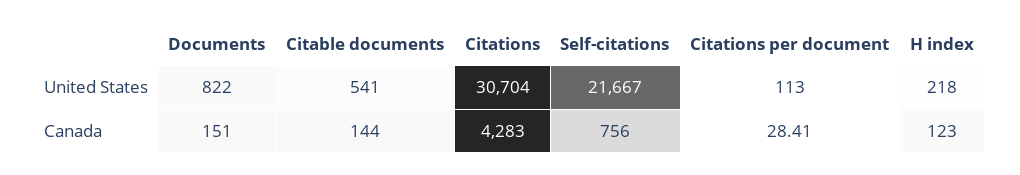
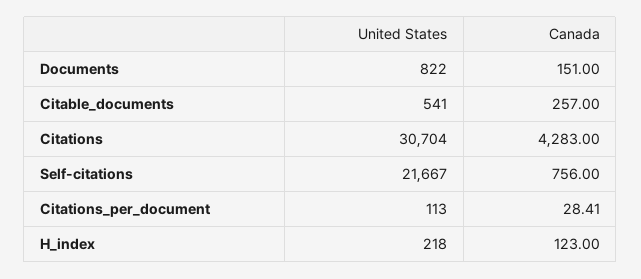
Citable documents, Canada: 144 -> 257

